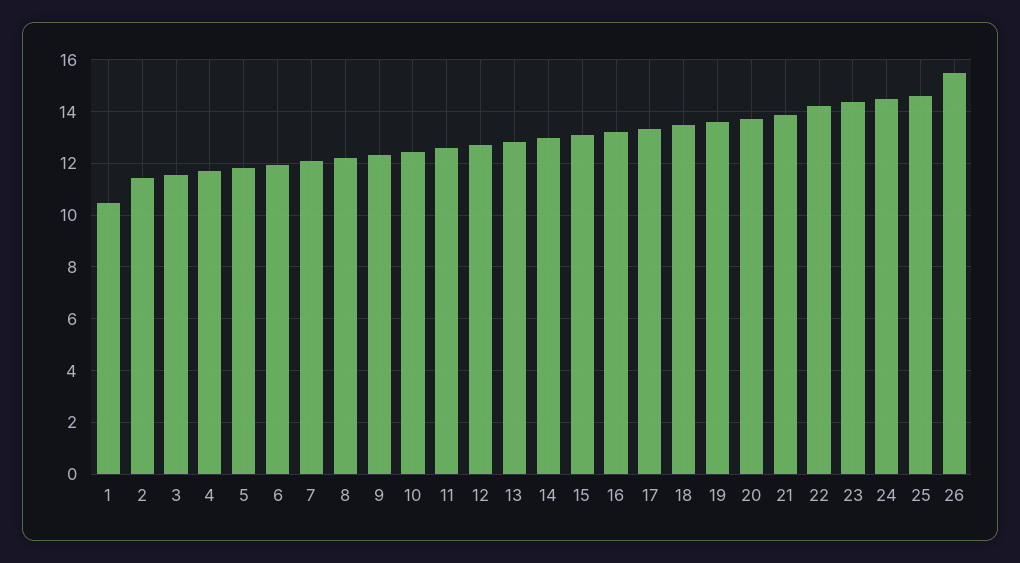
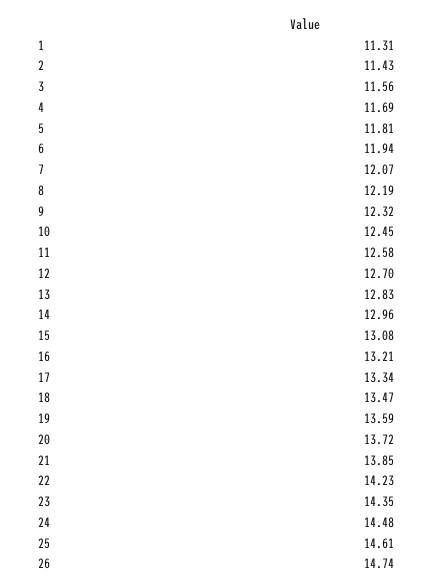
1: 10.5 -> 11.31
26: 15.5 -> 14.74

